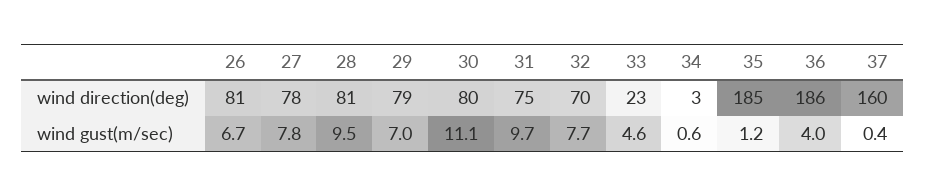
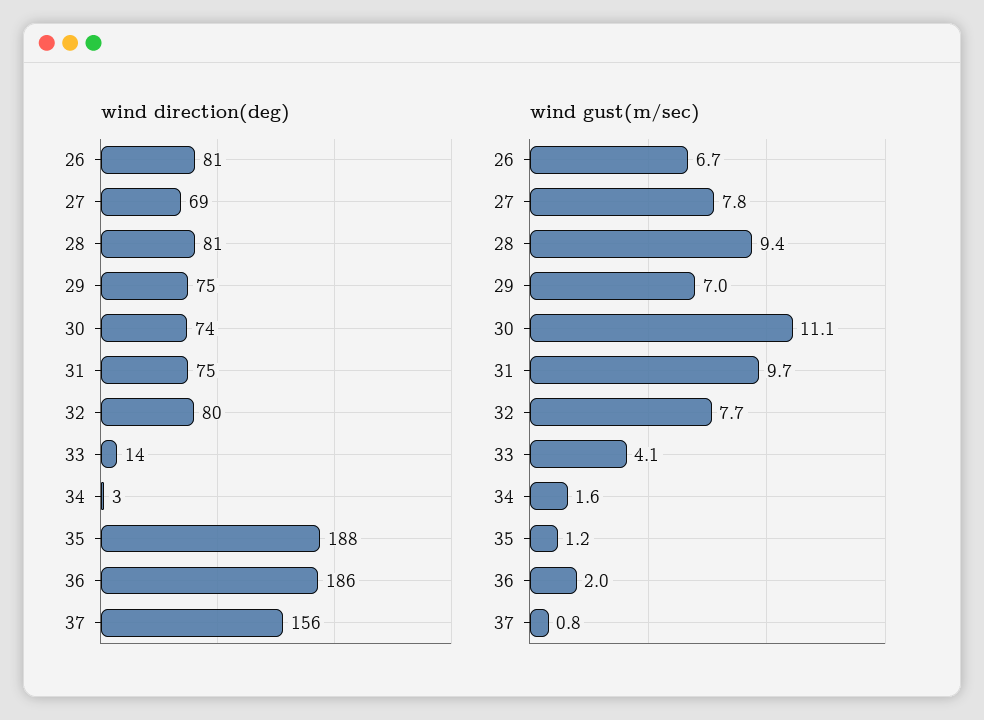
wind direction(deg), 27: 78 -> 69
wind direction(deg), 29: 79 -> 75
wind direction(deg), 30: 80 -> 74
wind direction(deg), 32: 70 -> 80
wind direction(deg), 33: 23 -> 14
wind direction(deg), 35: 185 -> 188
wind direction(deg), 37: 160 -> 156
wind gust(m/sec), 28: 9.5 -> 9.4
wind gust(m/sec), 33: 4.6 -> 4.1
wind gust(m/sec), 34: 0.6 -> 1.6
wind gust(m/sec), 36: 4 -> 2
wind gust(m/sec), 37: 0.4 -> 0.8

